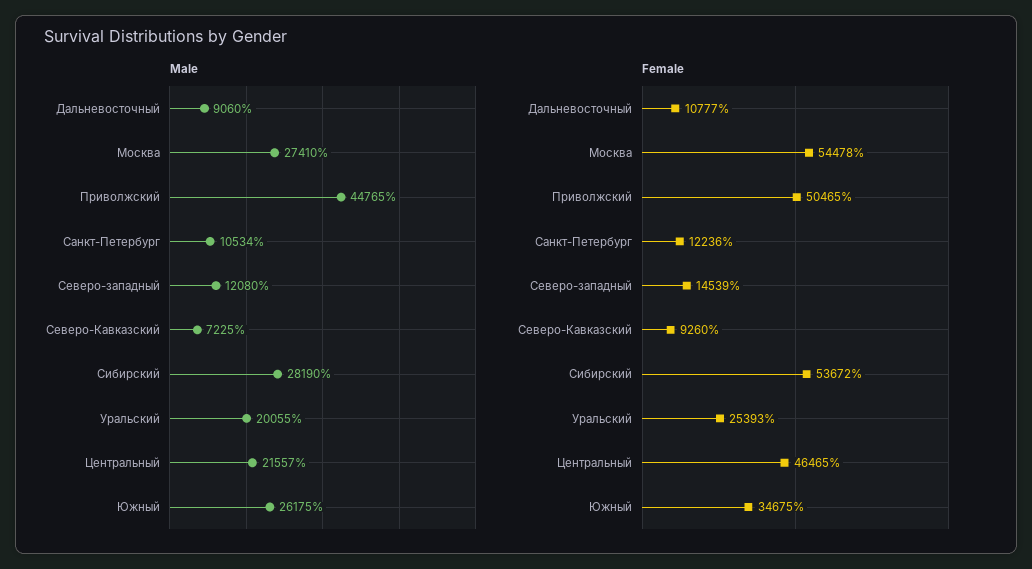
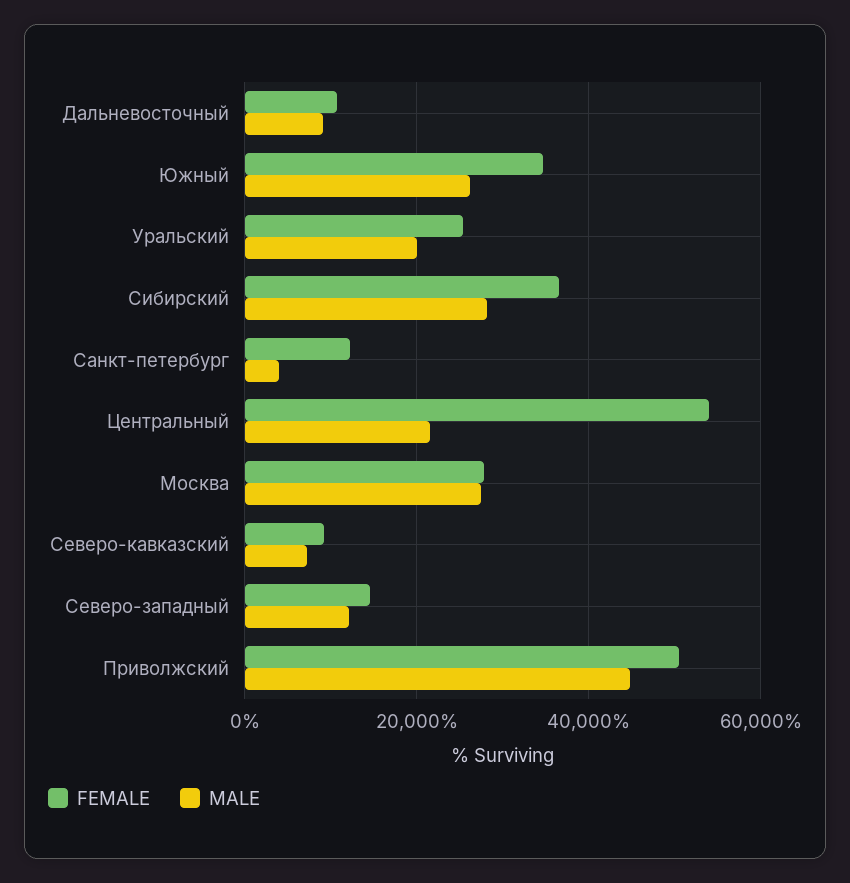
Male, Санкт-Петербург: 10534 -> 4000
Female, Москва: 54478 -> 28000
Female, Сибирский: 53672 -> 36000
Female, Центральный: 46465 -> 54000

